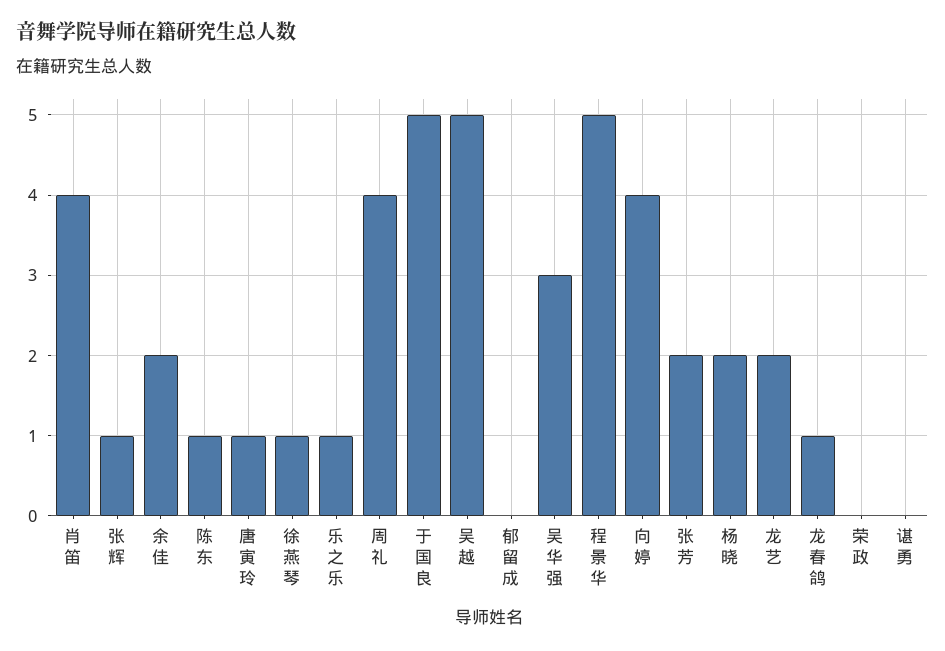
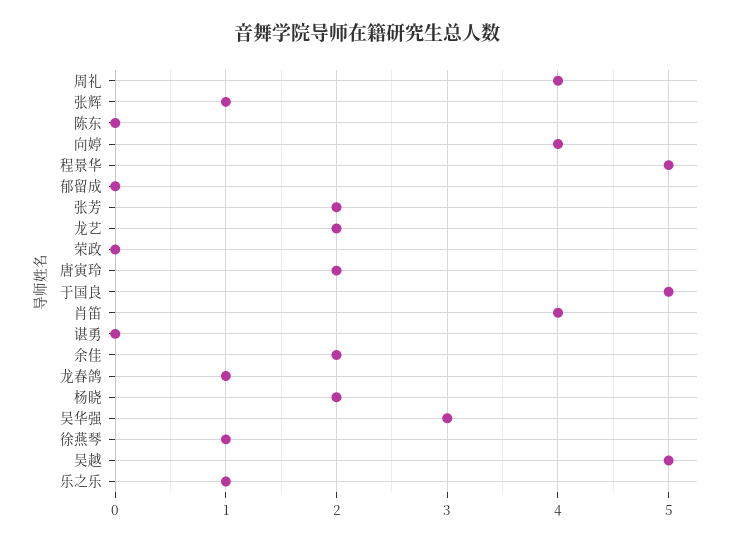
陈东: 1 -> 0
唐寅玲: 1 -> 2

